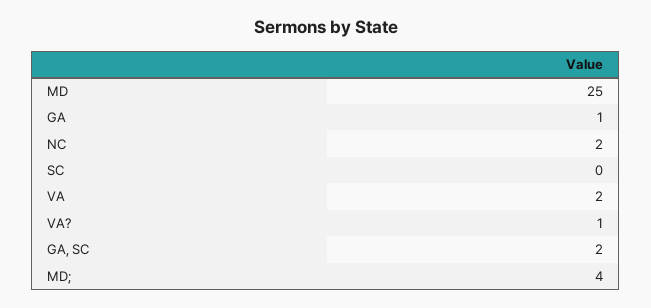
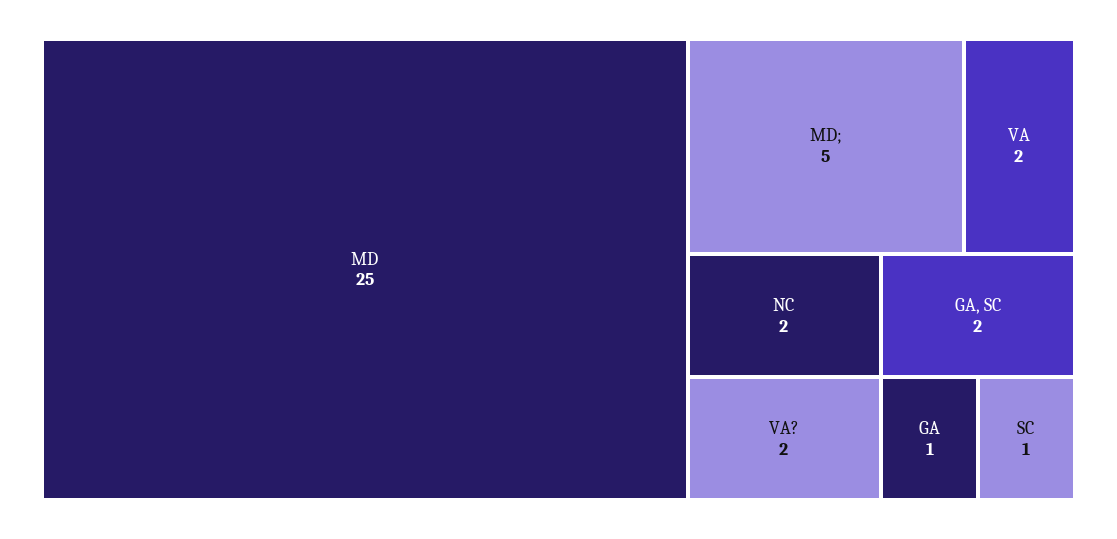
SC: 0 -> 1
VA?: 1 -> 2
MD;: 4 -> 5

